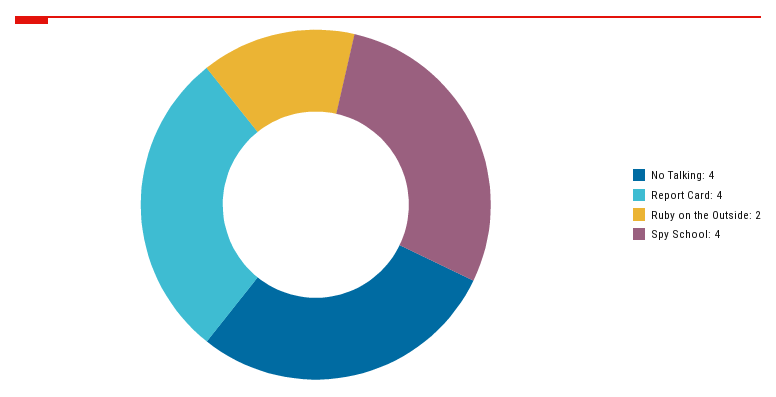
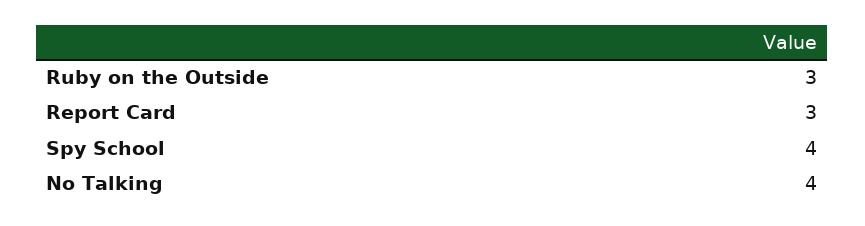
Report Card: 4 -> 3
Ruby on the Outside: 2 -> 3

